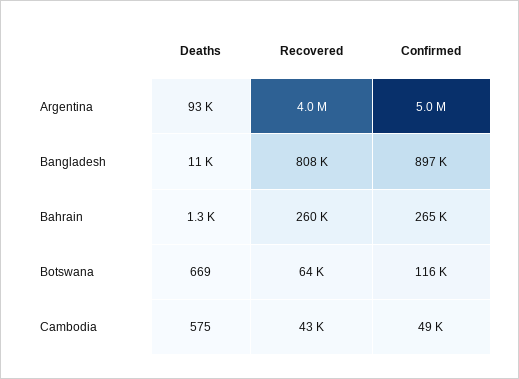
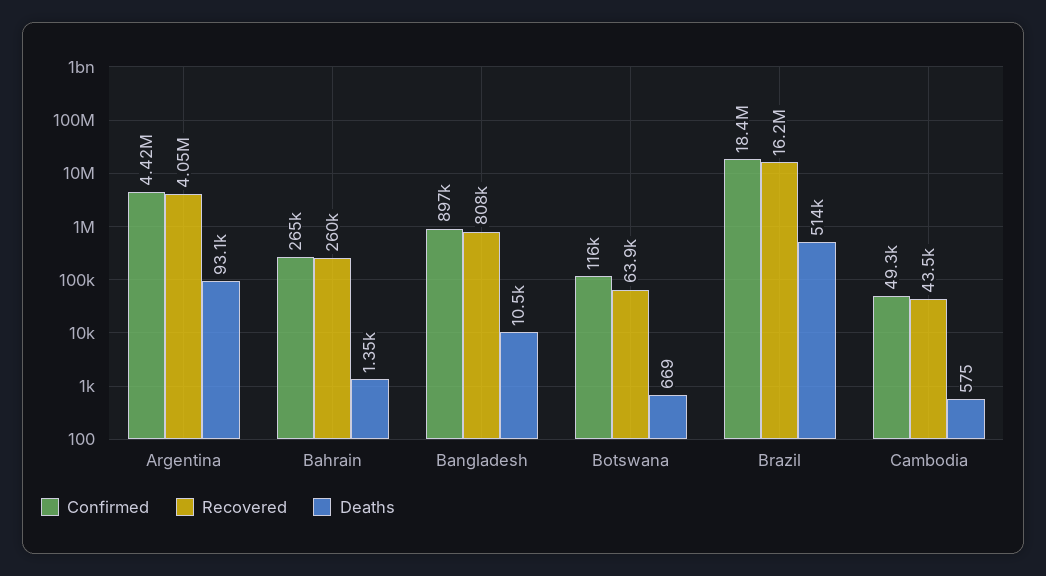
Confirmed, Argentina: 5000000 -> 4420000
Confirmed, Brazil: none -> 18400000
Recovered, Brazil: none -> 16200000
Deaths, Brazil: none -> 514000

